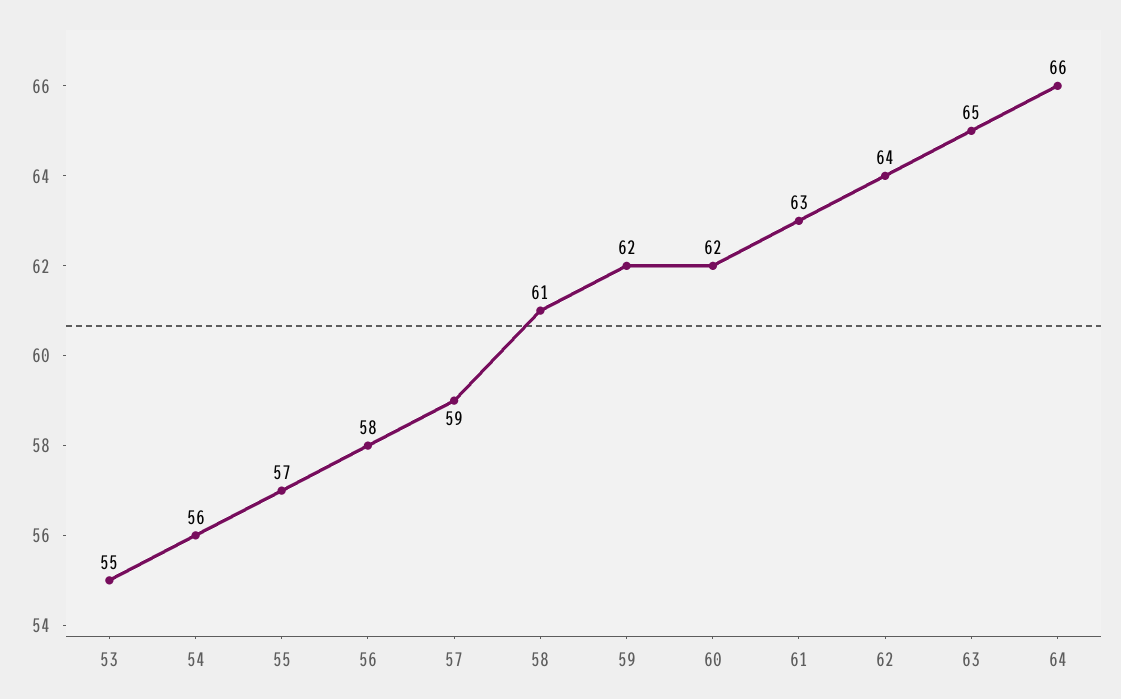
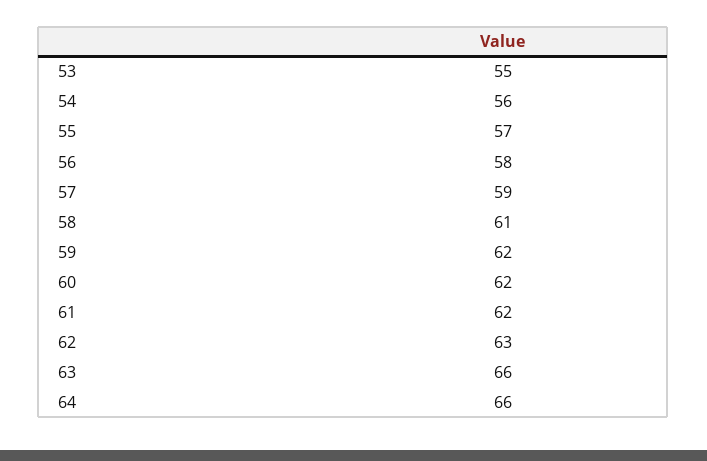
61: 63 -> 62
62: 64 -> 63
63: 65 -> 66

